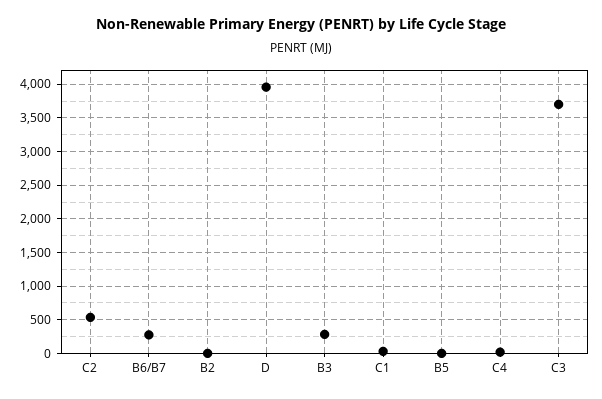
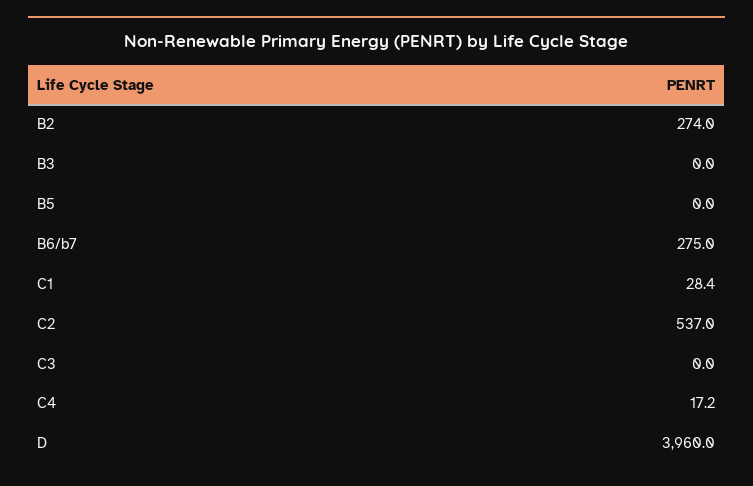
B2: 0 -> 274
B3: 300 -> 0
C3: 3700 -> 0

